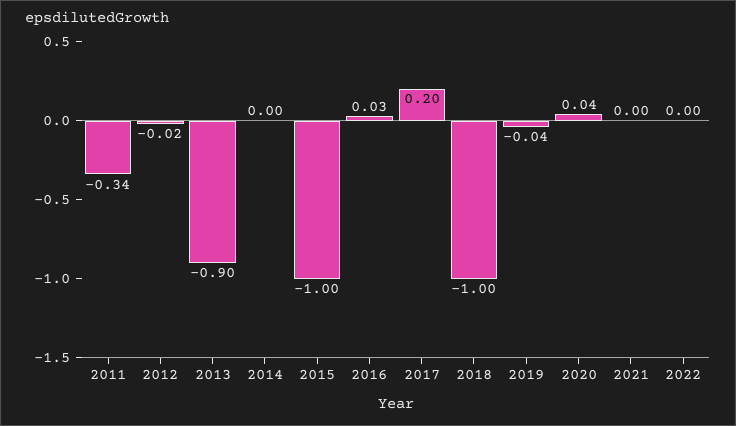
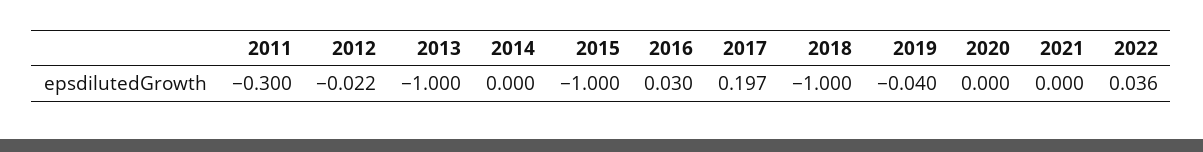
2011: -0.34 -> -0.3
2013: -0.9 -> -1
2020: 0.04 -> 0
2022: 0 -> 0.036

